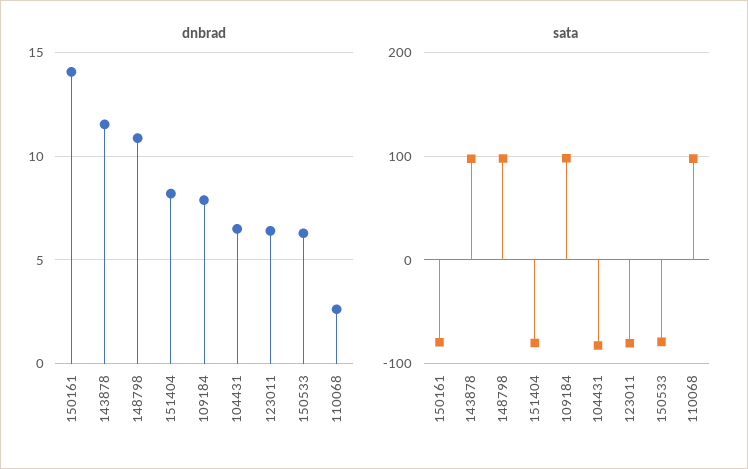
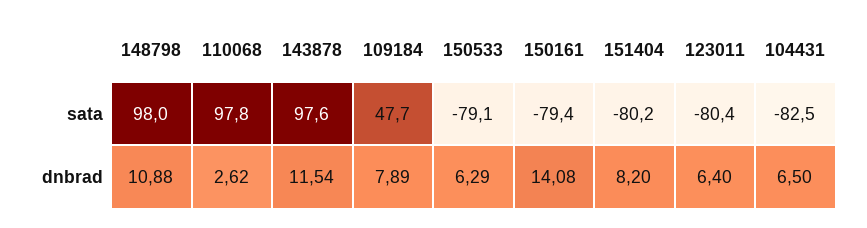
sata, 109184: 100 -> 47.7

